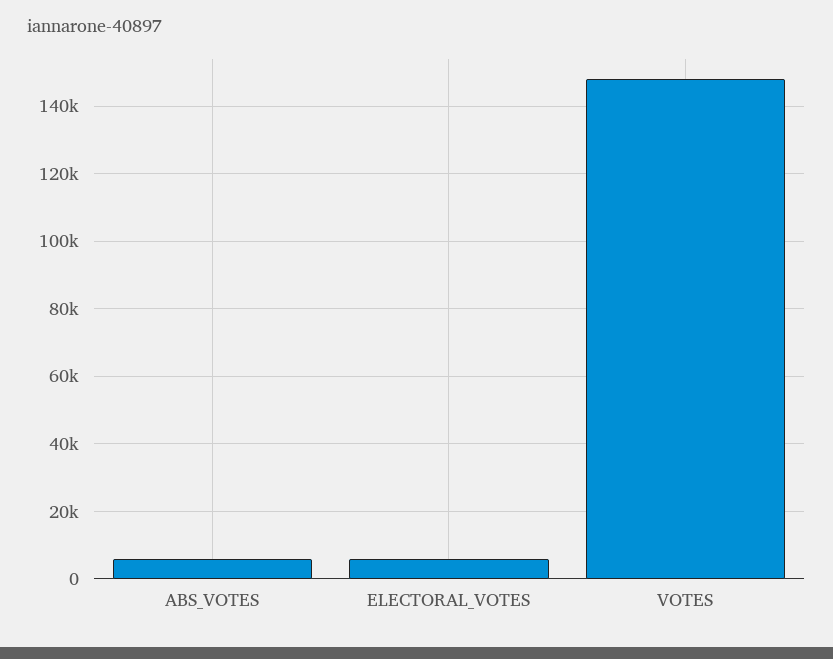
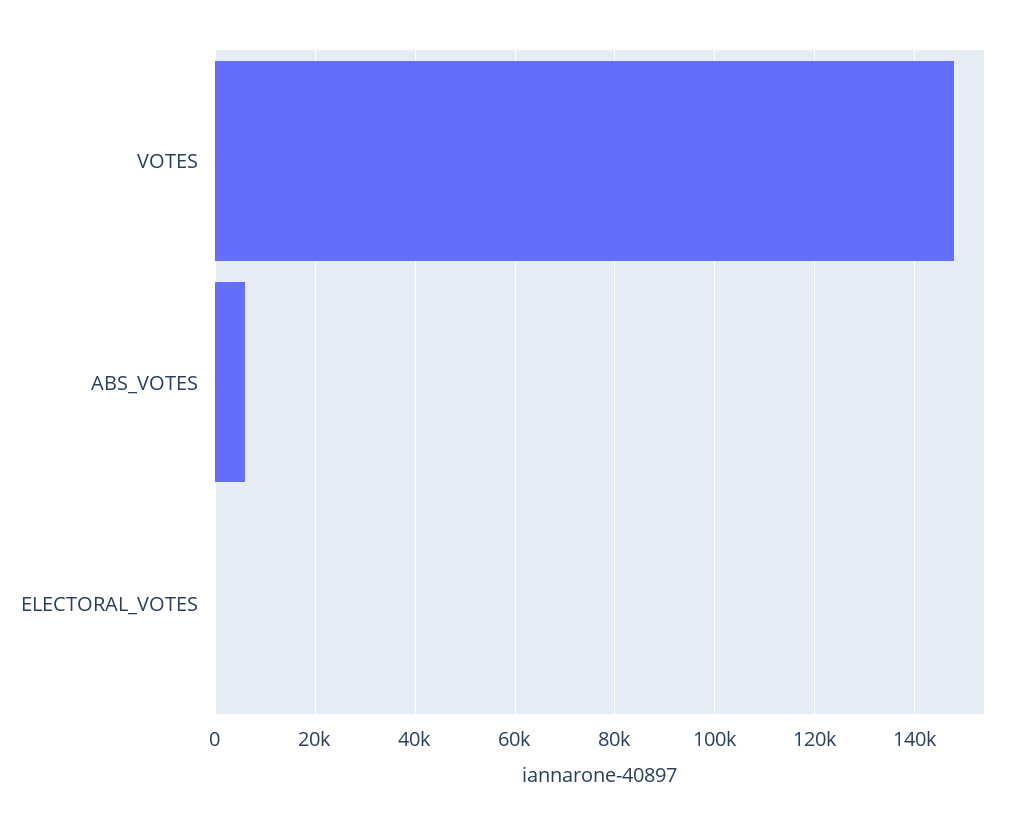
ELECTORAL_VOTES: 6000 -> 0

